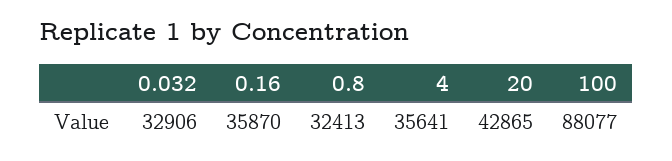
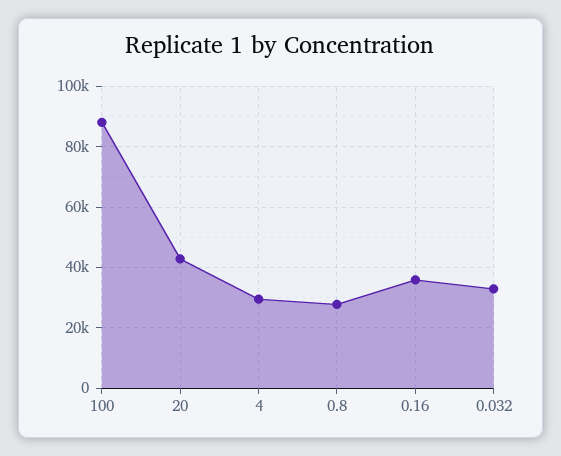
0.8: 32413 -> 28000
4: 35641 -> 30000

